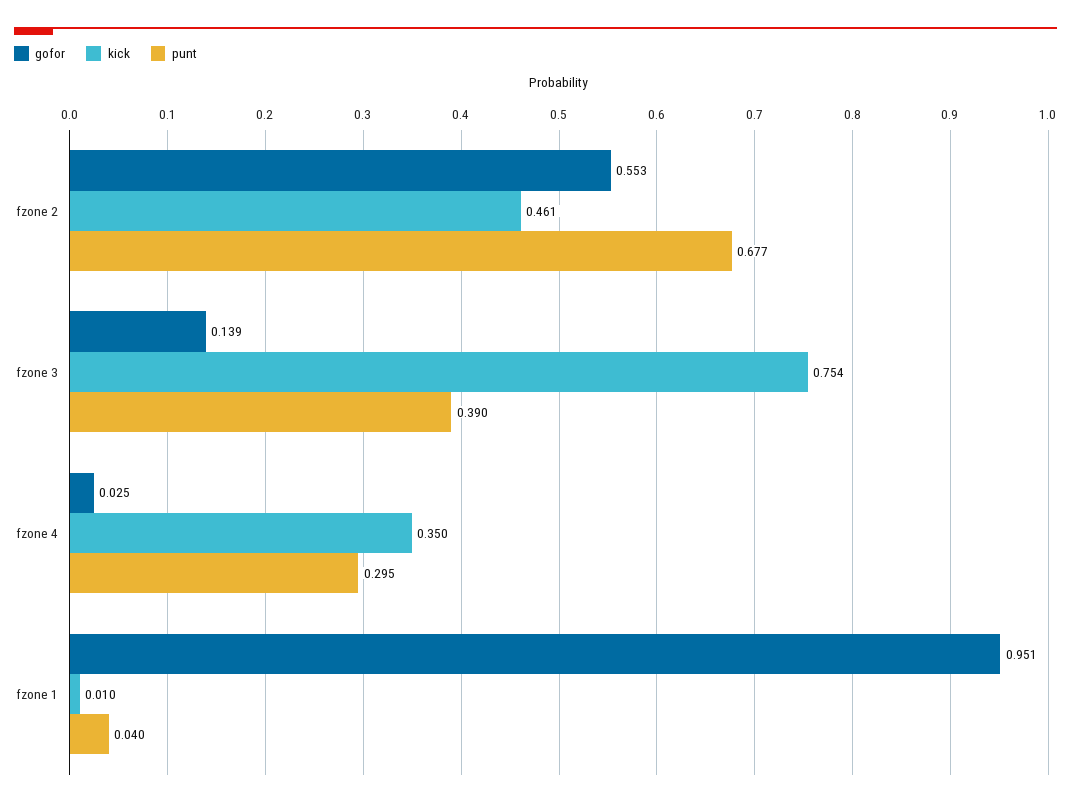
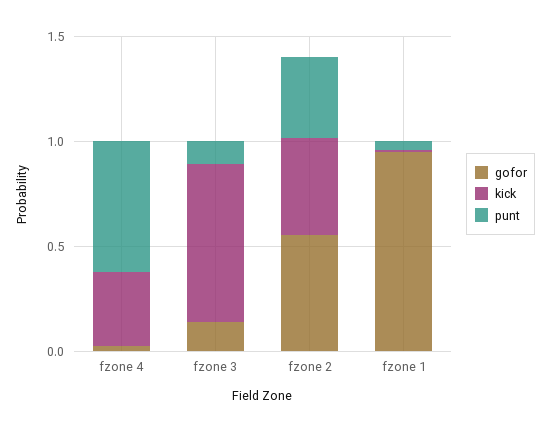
punt, fzone 2: 0.677 -> 0.4
punt, fzone 3: 0.39 -> 0.1
punt, fzone 4: 0.295 -> 0.6

